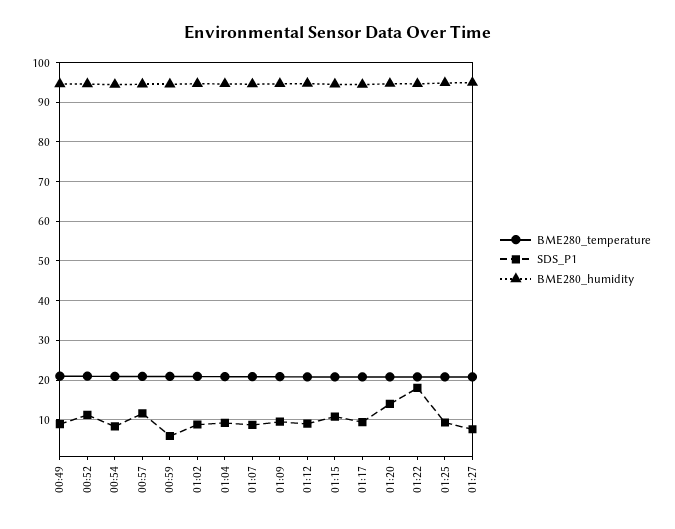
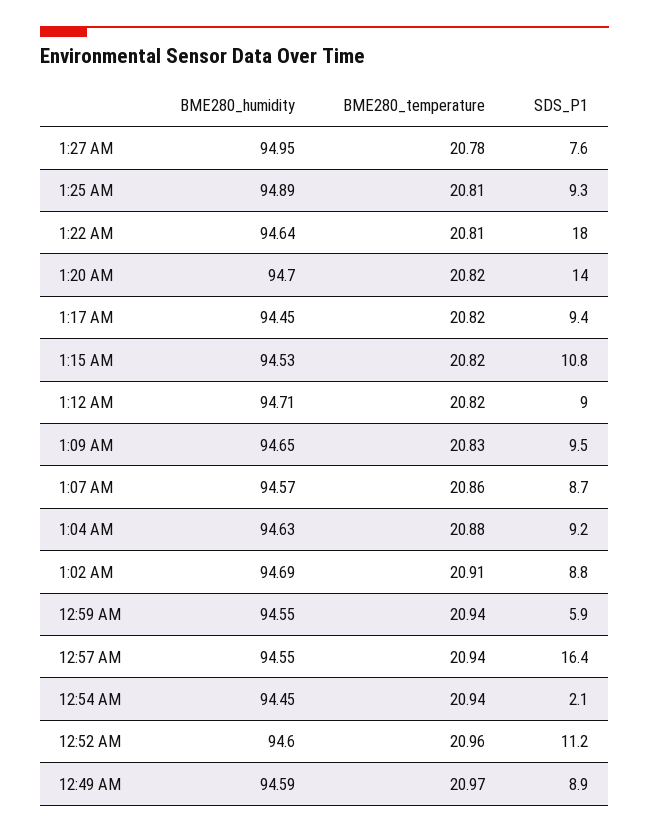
SDS_P1, 00:54: 8 -> 2.1
SDS_P1, 00:57: 12 -> 16.4

